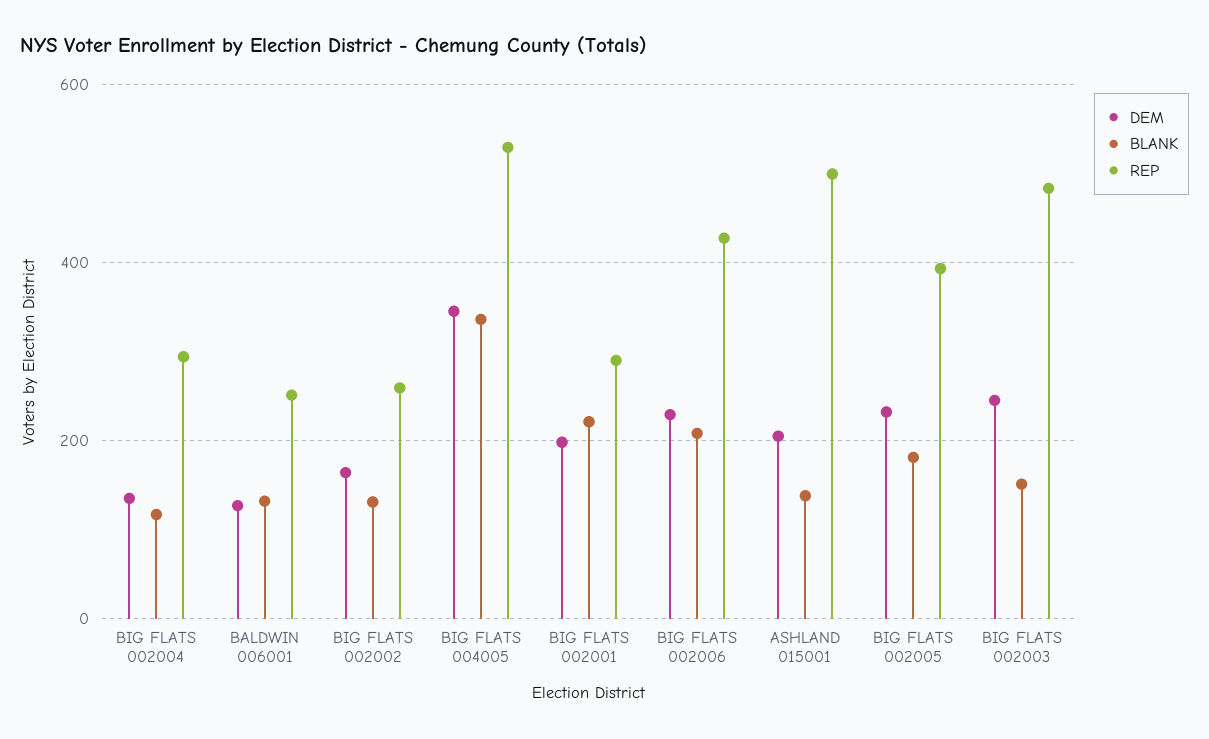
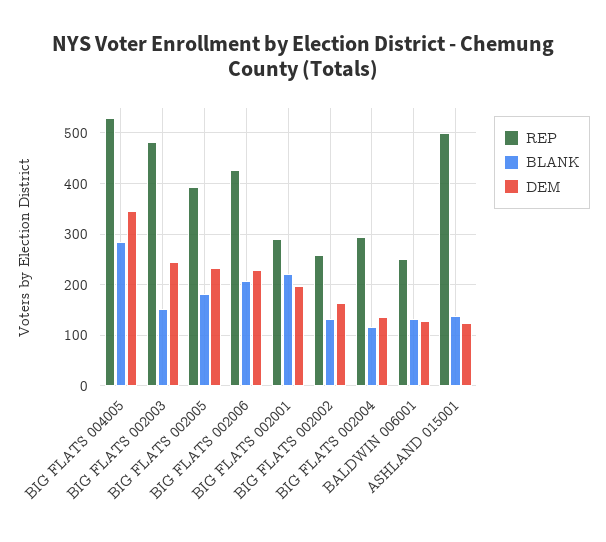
BLANK, BIG FLATS 004005: 340 -> 280
DEM, ASHLAND 015001: 200 -> 120

